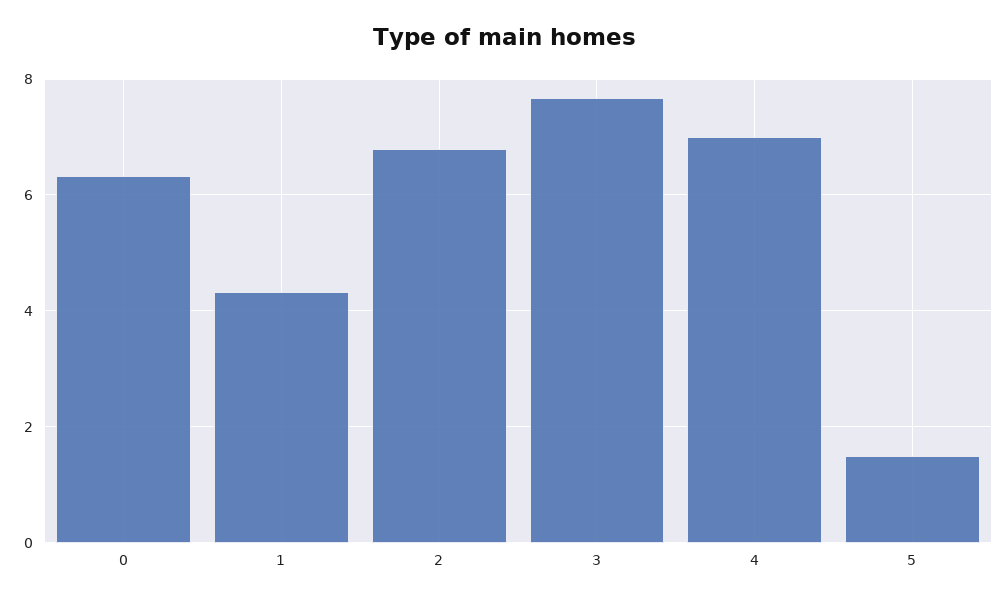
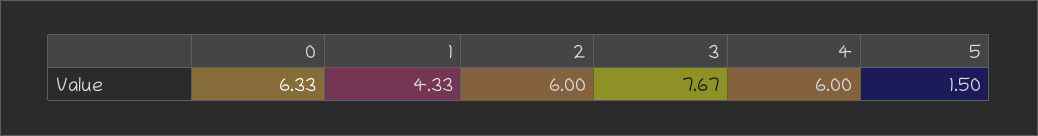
2: 6.8 -> 6
4: 7 -> 6

